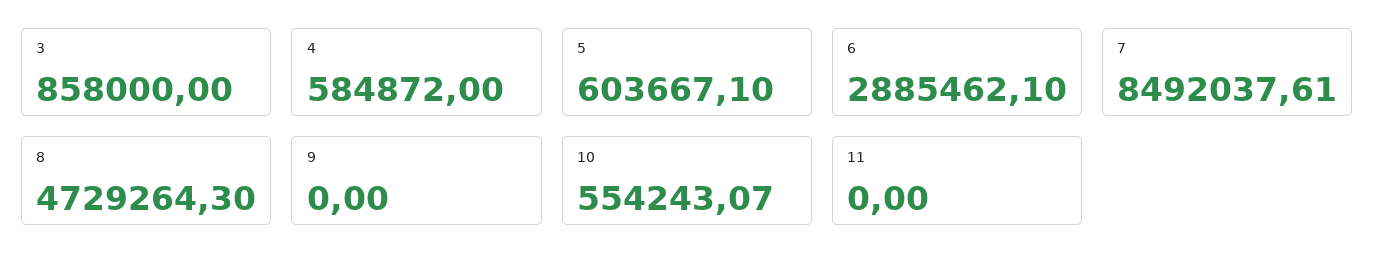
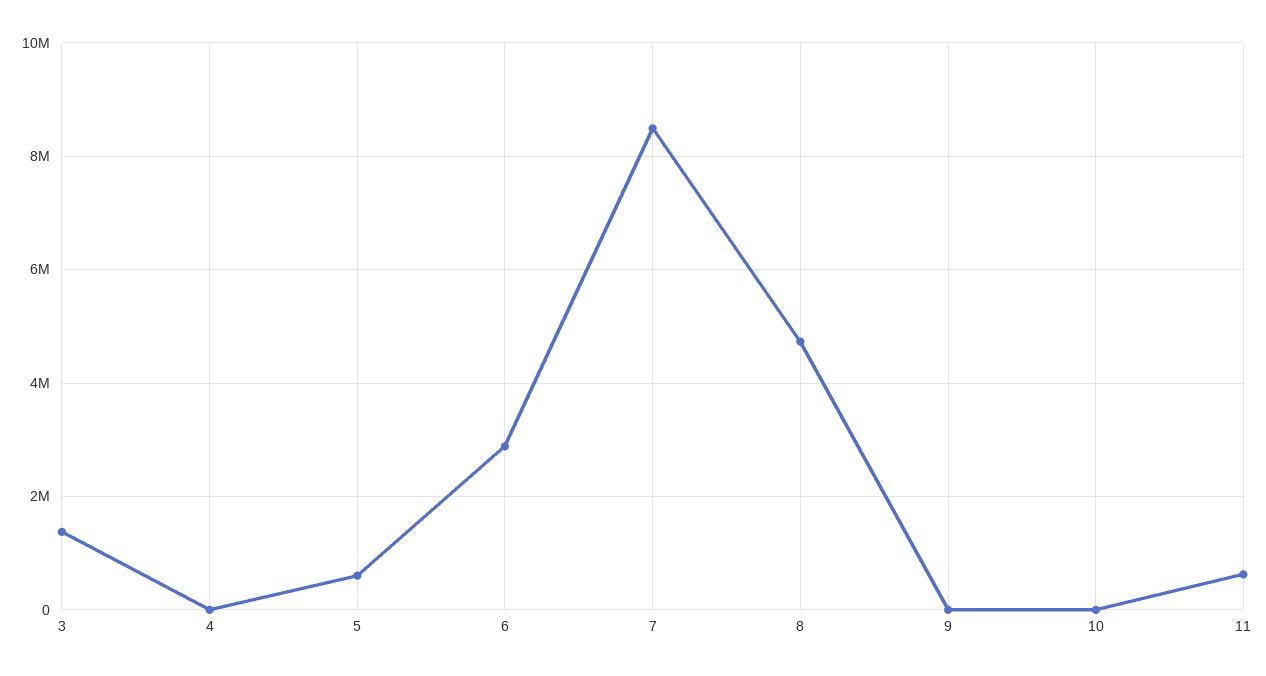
3: 858000 -> 1400000
4: 584872 -> 0
10: 554243.07 -> 0
11: 0 -> 600000

